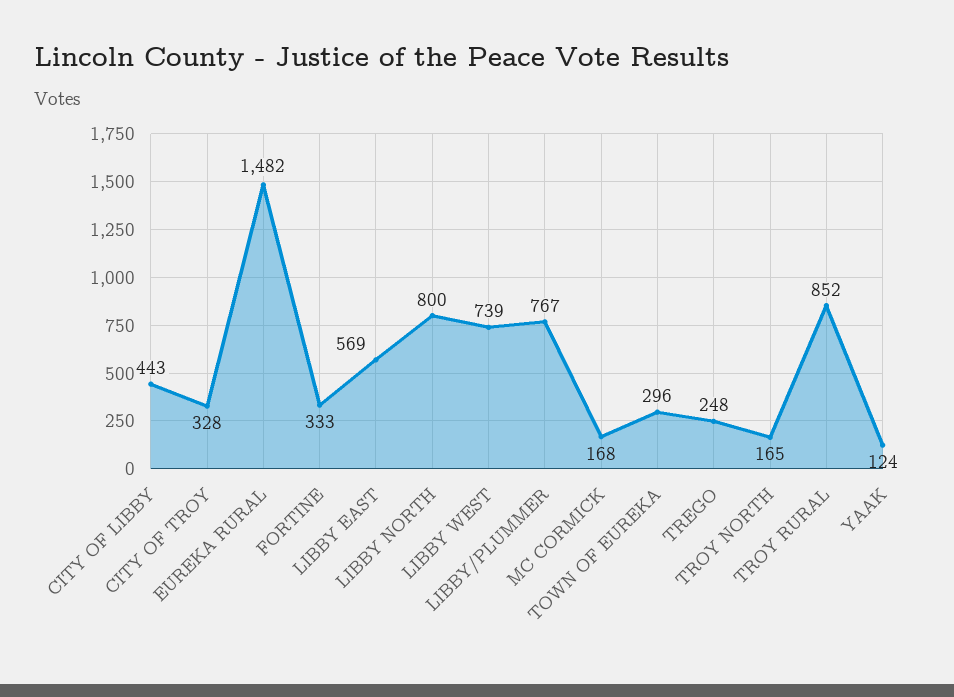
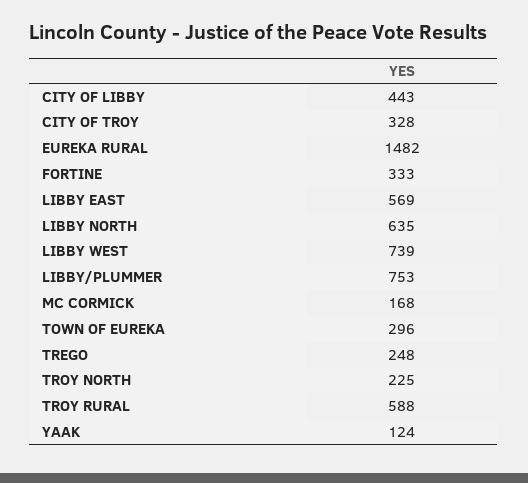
LIBBY NORTH: 800 -> 635
LIBBY/PLUMMER: 767 -> 753
TROY NORTH: 165 -> 225
TROY RURAL: 852 -> 588

